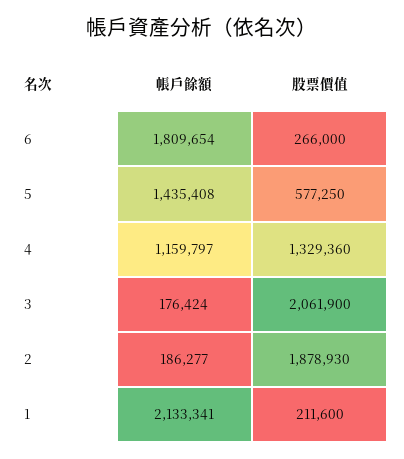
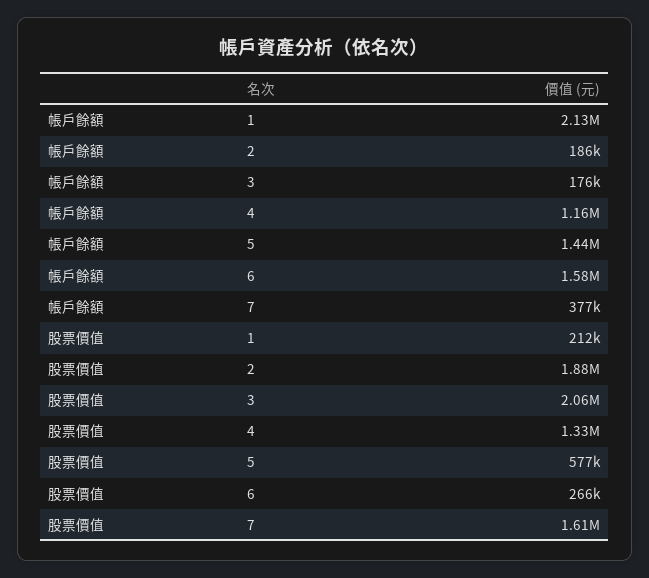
帳戶餘額, 6: 1809654 -> 1580000
帳戶餘額, 7: none -> 377000
股票價值, 7: none -> 1610000

